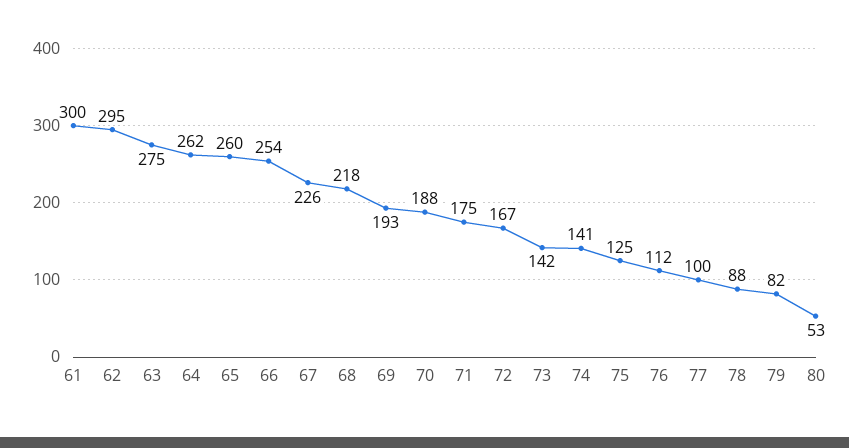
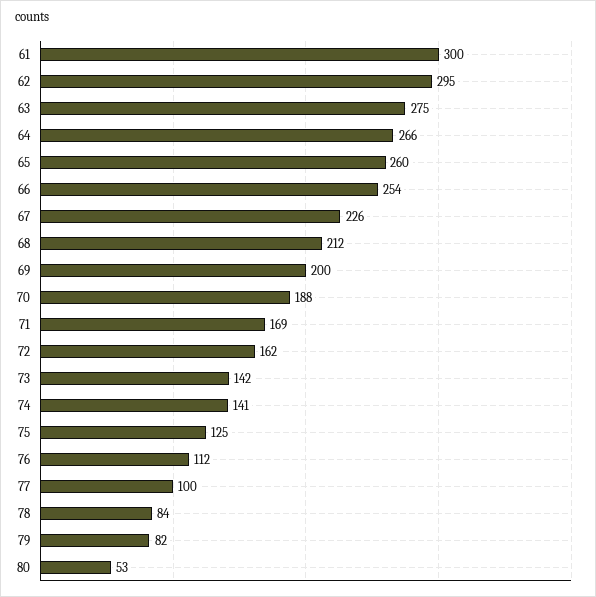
64: 262 -> 266
68: 218 -> 212
69: 193 -> 200
71: 175 -> 169
72: 167 -> 162
78: 88 -> 84

